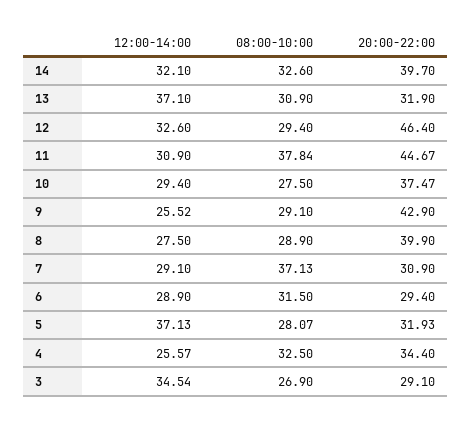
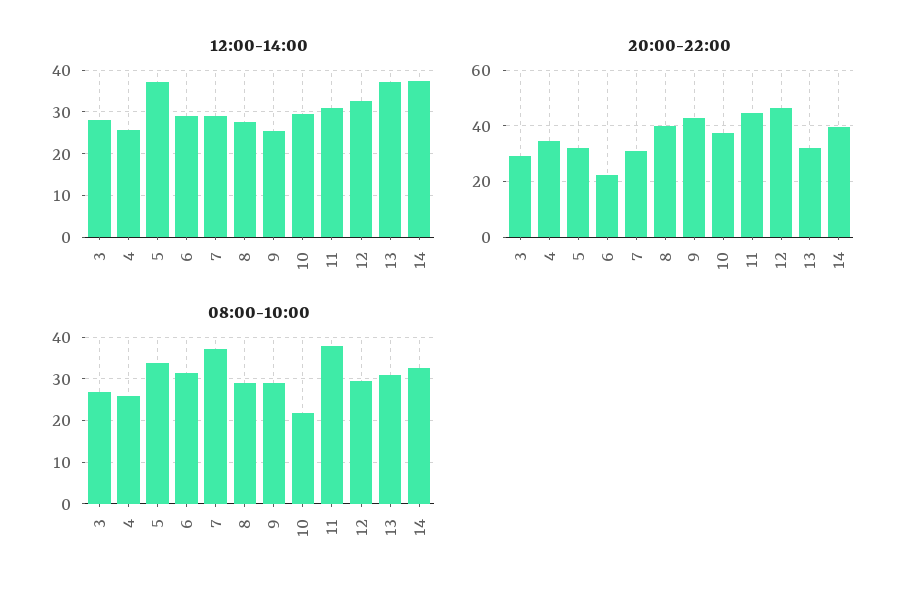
12:00-14:00, 14: 32.1 -> 38
08:00-10:00, 10: 27.5 -> 22
20:00-22:00, 6: 29.4 -> 22.5
08:00-10:00, 5: 28.07 -> 34
08:00-10:00, 4: 32.5 -> 26
12:00-14:00, 3: 34.54 -> 28

